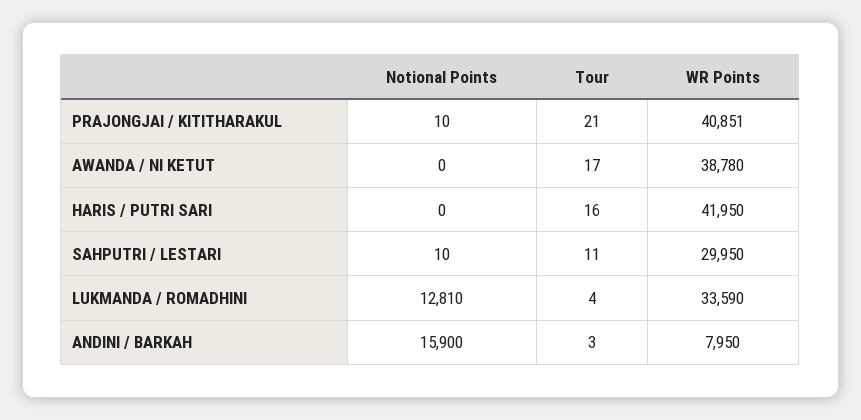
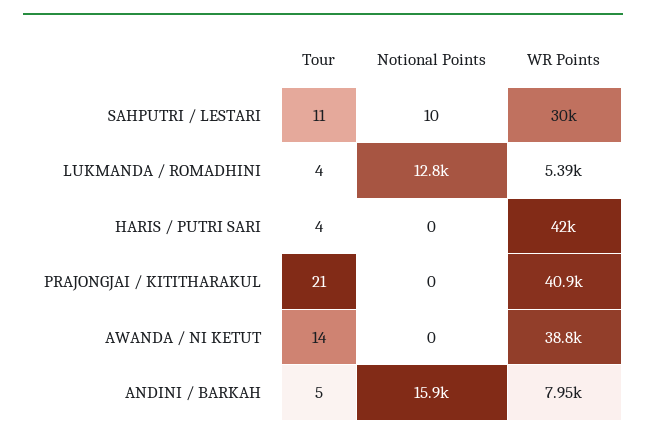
Notional Points, PRAJONGJAI / KITITHARAKUL: 10 -> 0
Tour, AWANDA / NI KETUT: 17 -> 14
Tour, HARIS / PUTRI SARI: 16 -> 4
WR Points, LUKMANDA / ROMADHINI: 33590 -> 5390
Tour, ANDINI / BARKAH: 3 -> 5

